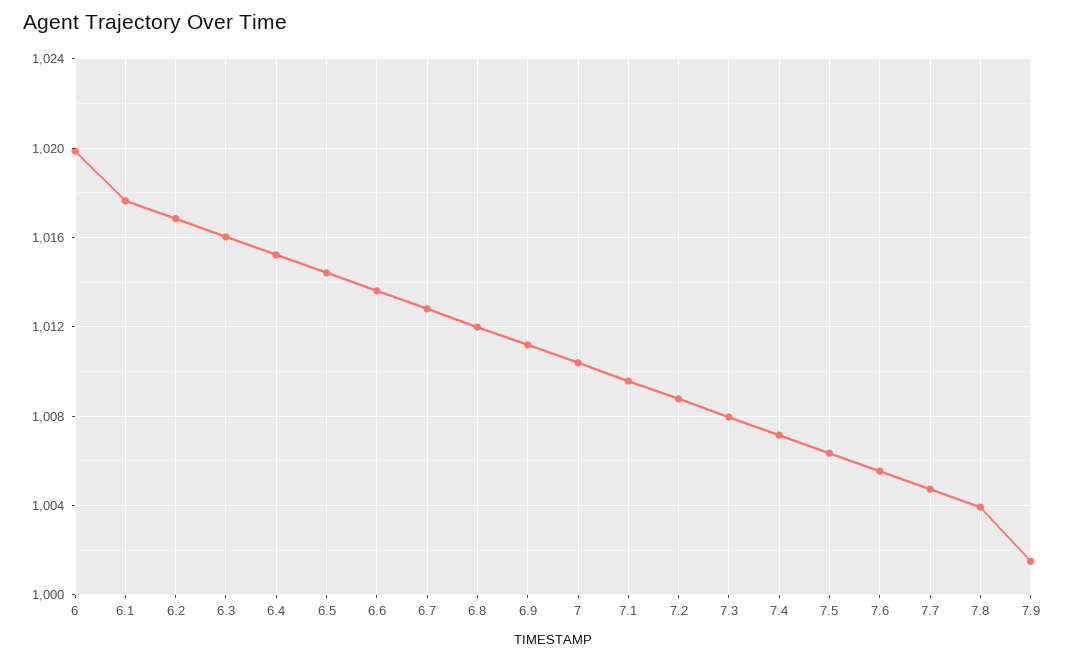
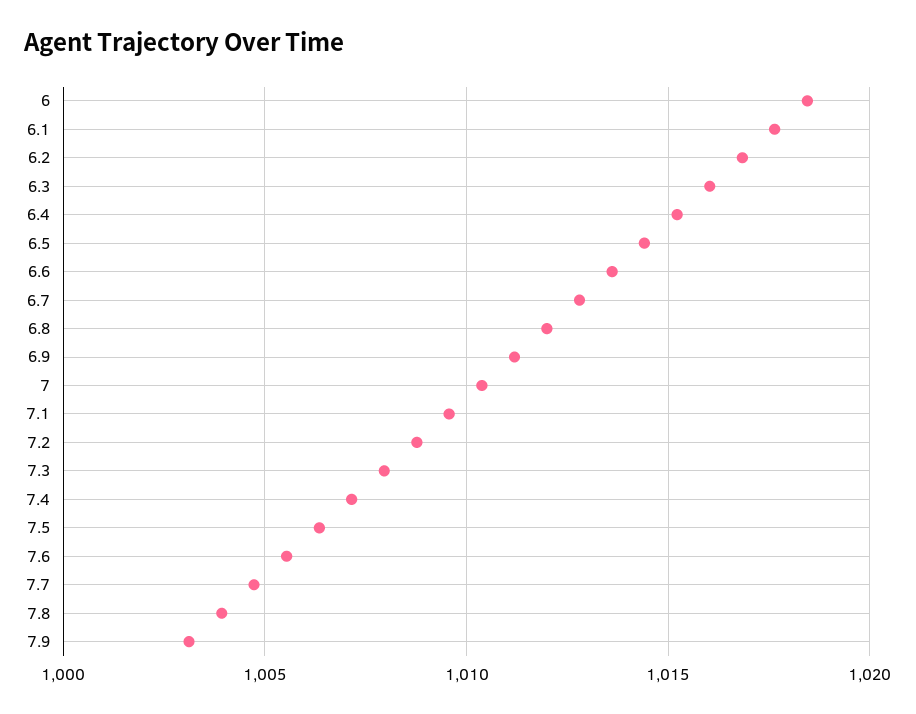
6: 1020 -> 1018.5
7.9: 1001.5 -> 1003

